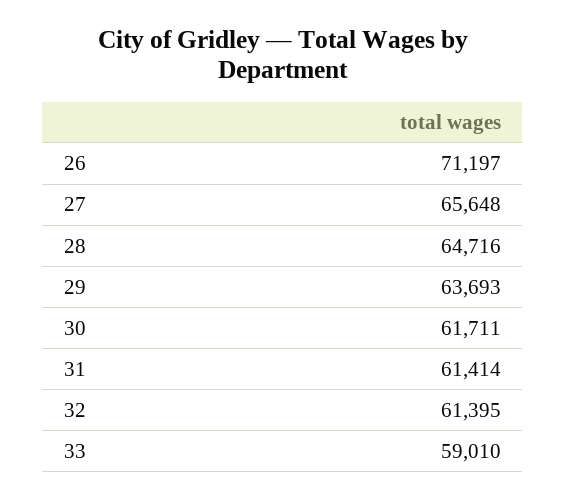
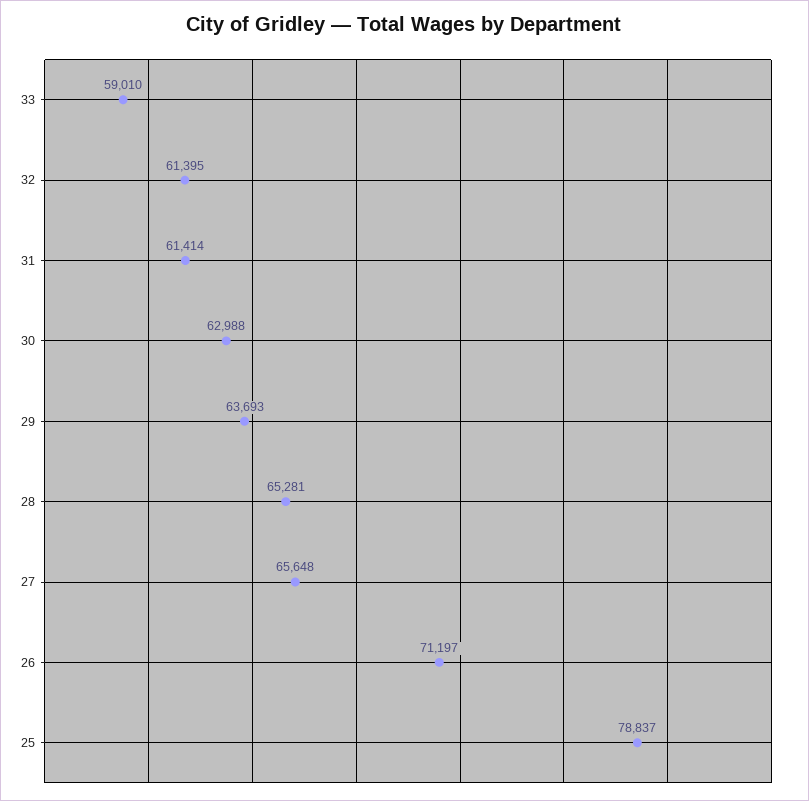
28: 64716 -> 65281
30: 61711 -> 62988
25: none -> 78837

